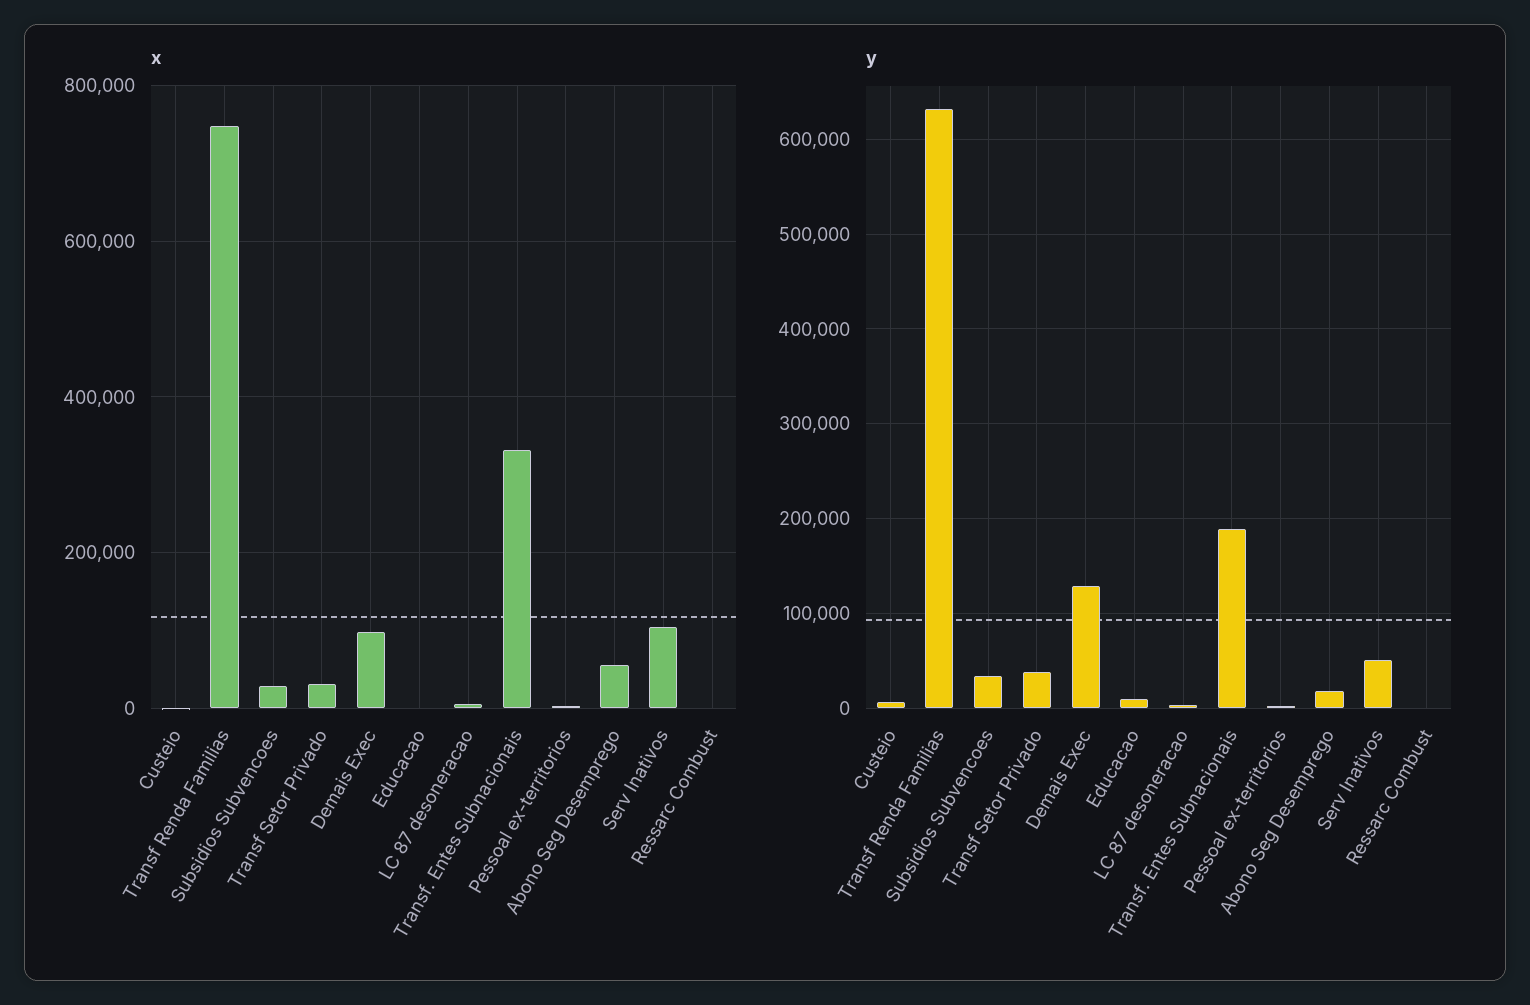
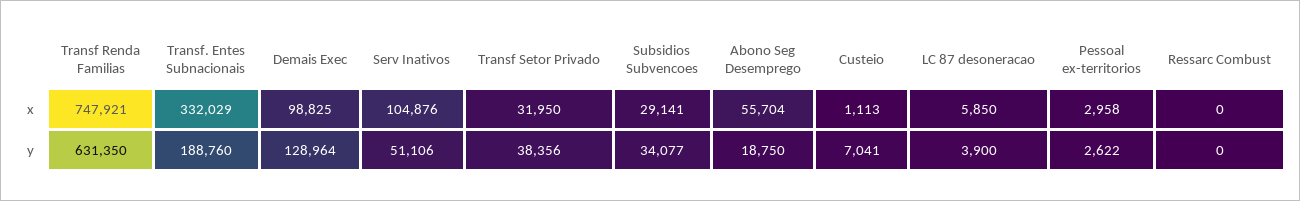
x, Educacao: 0 -> none
y, Educacao: 10000 -> none

